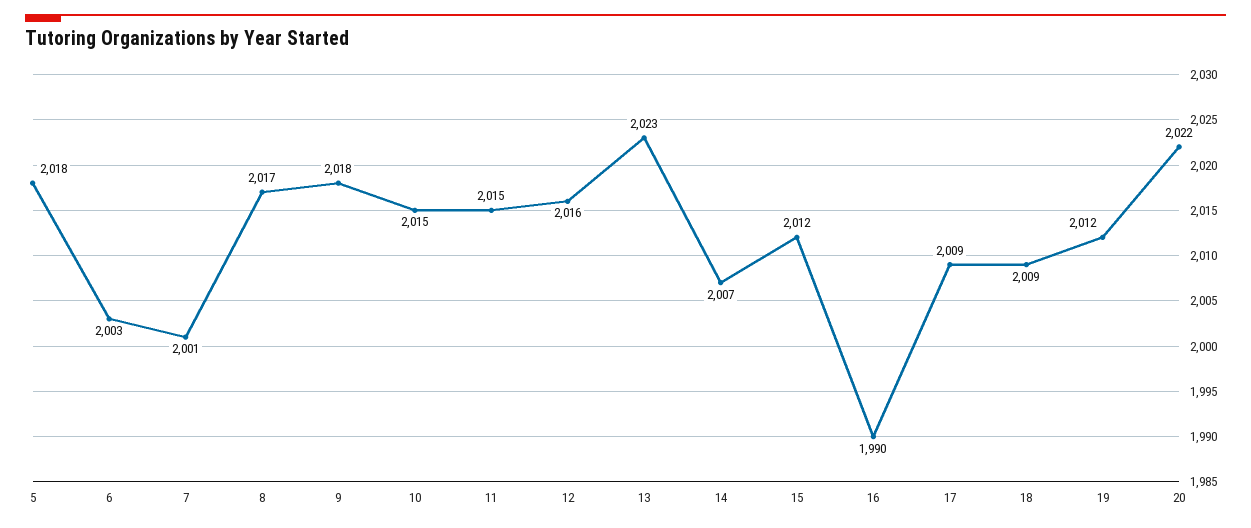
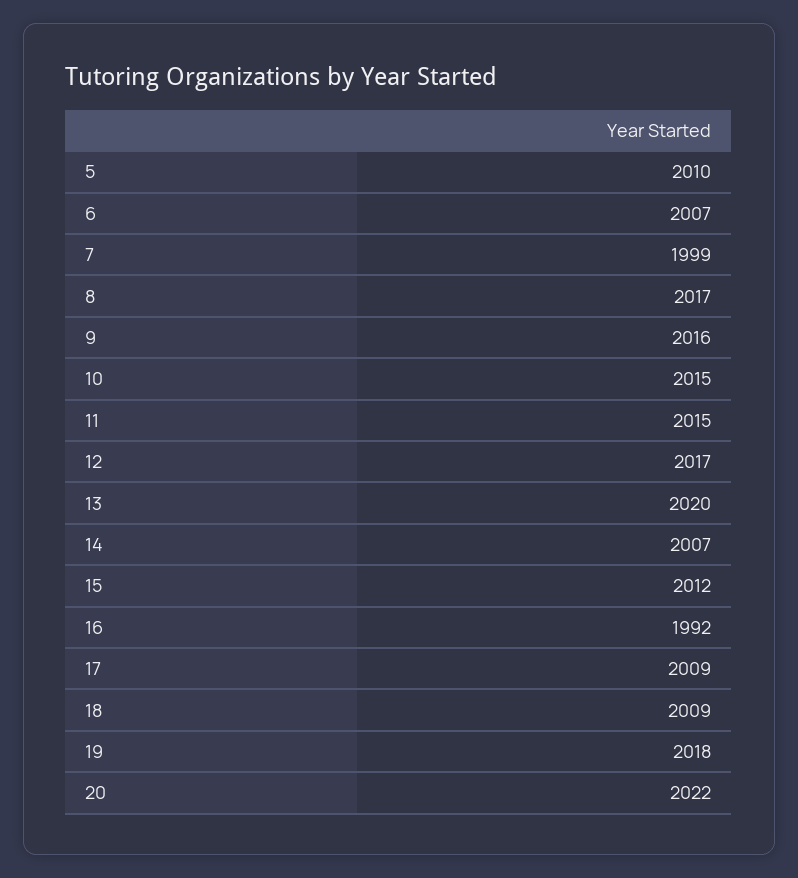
5: 2018 -> 2010
6: 2003 -> 2007
7: 2001 -> 1999
9: 2018 -> 2016
12: 2016 -> 2017
13: 2023 -> 2020
16: 1990 -> 1992
19: 2012 -> 2018

